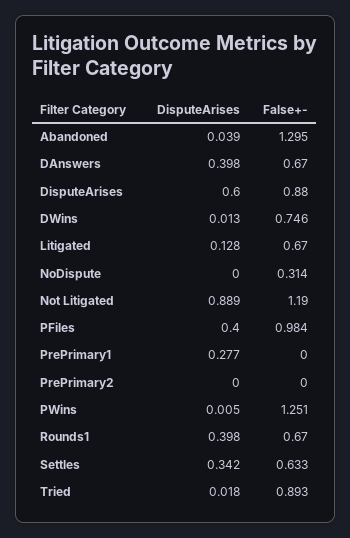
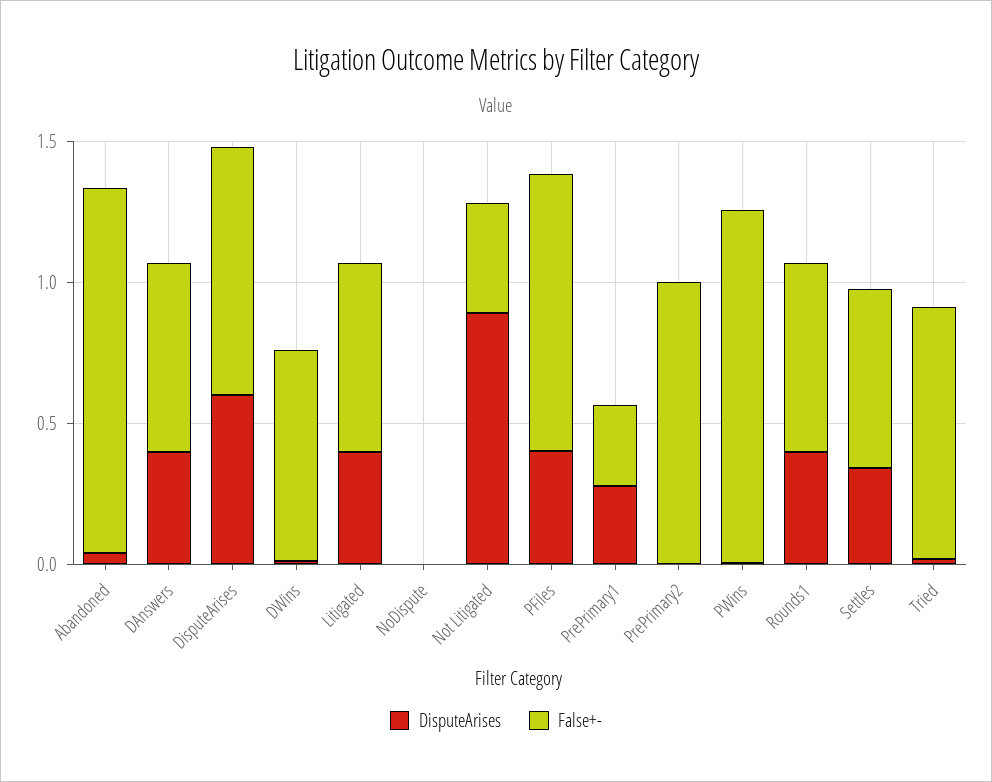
DisputeArises, Litigated: 0.128 -> 0.4
False+-, NoDispute: 0.314 -> 0
False+-, Not Litigated: 1.19 -> 0.4
False+-, PrePrimary1: 0 -> 0.3
False+-, PrePrimary2: 0 -> 1

